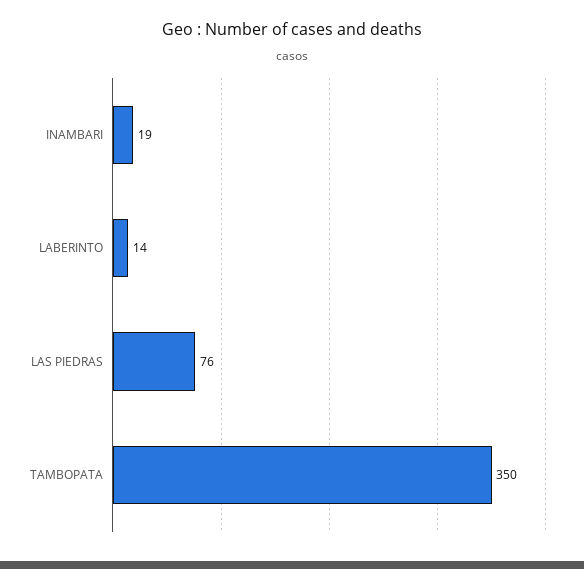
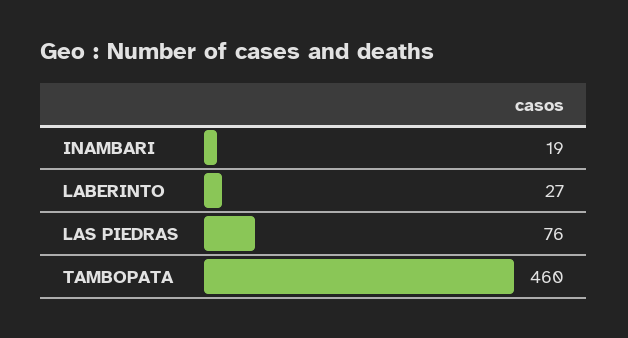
LABERINTO: 14 -> 27
TAMBOPATA: 350 -> 460

